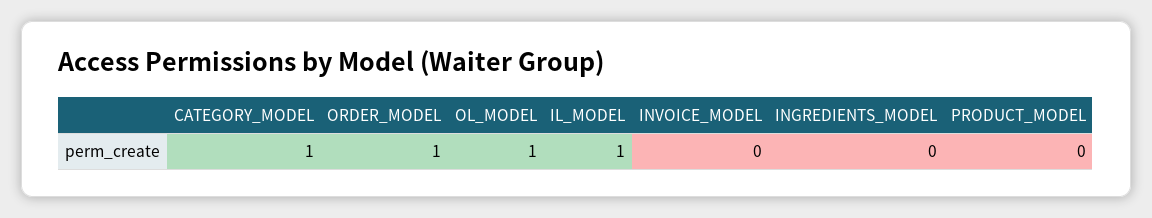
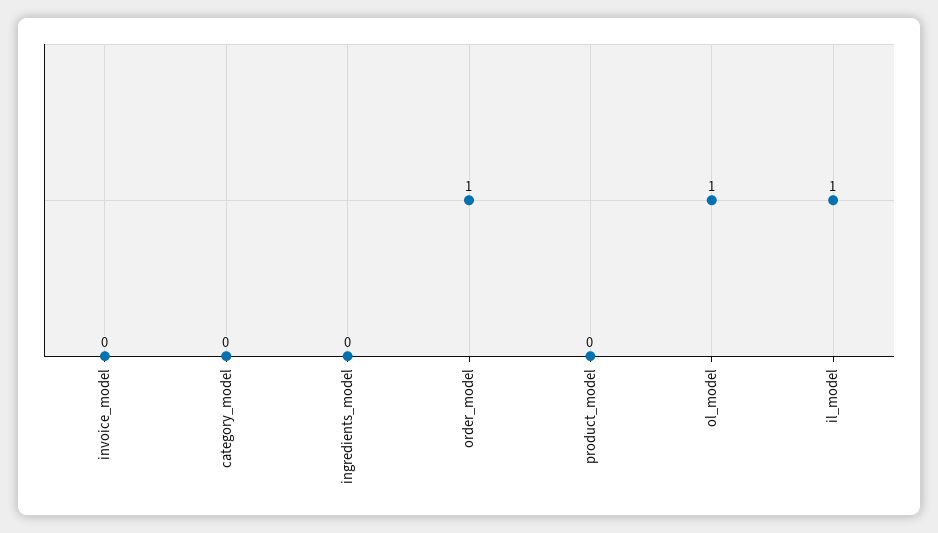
CATEGORY_MODEL: 1 -> 0

